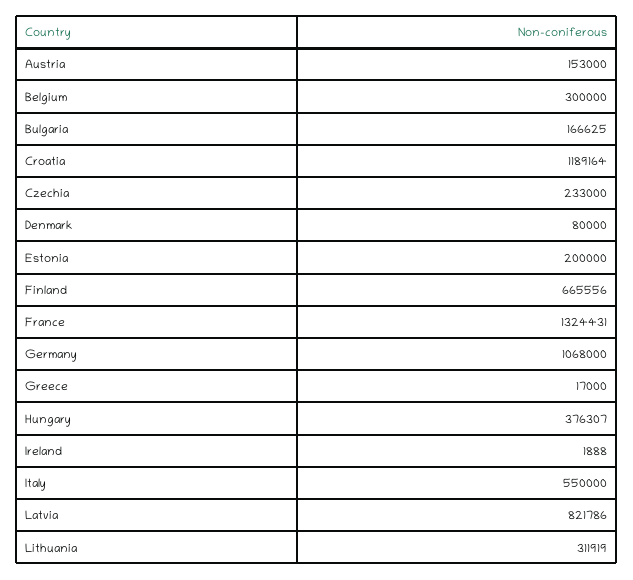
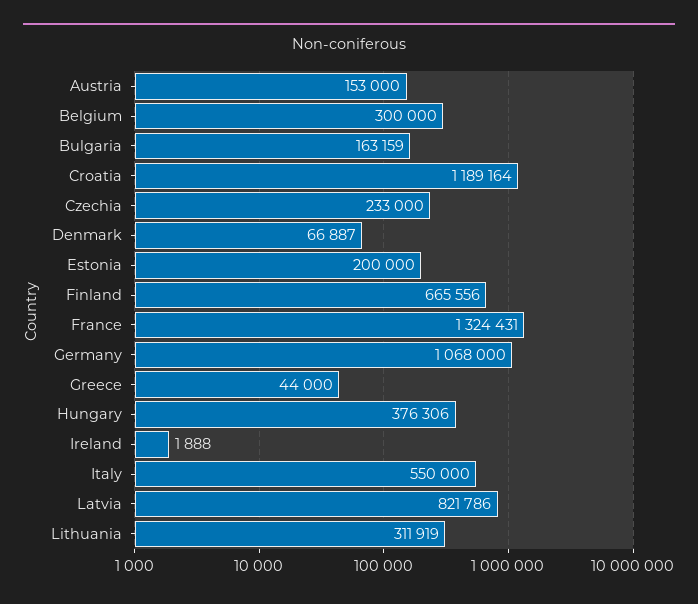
Bulgaria: 166625 -> 163159
Denmark: 80000 -> 66887
Greece: 17000 -> 44000
Hungary: 376307 -> 376306

